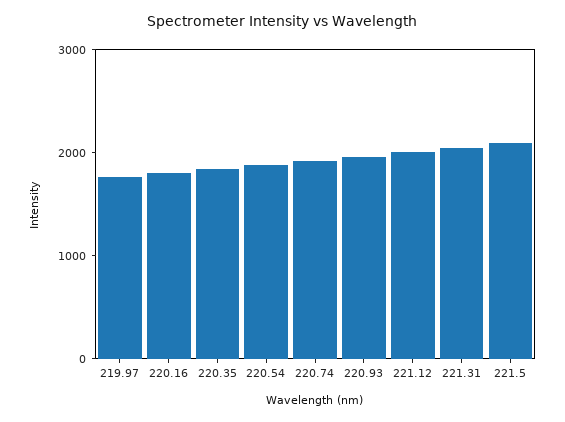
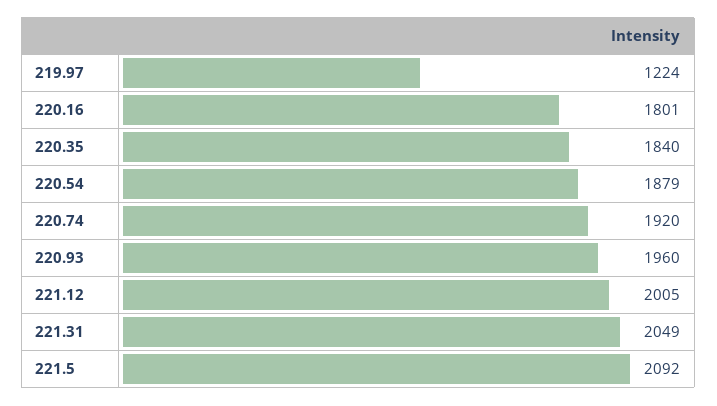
219.97: 1800 -> 1224

